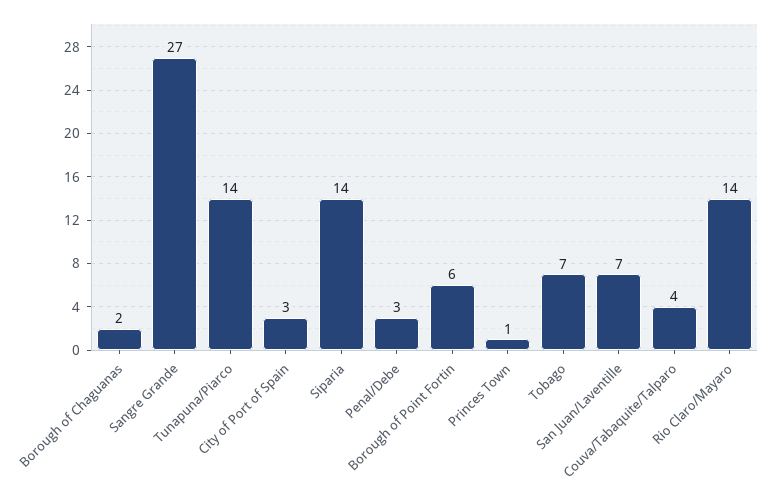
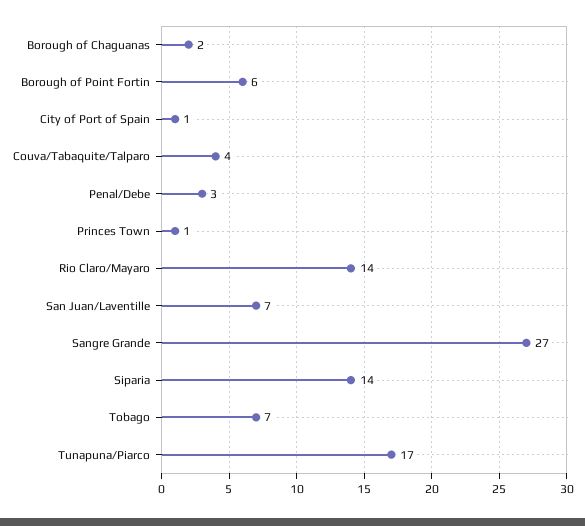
Tunapuna/Piarco: 14 -> 17
City of Port of Spain: 3 -> 1

